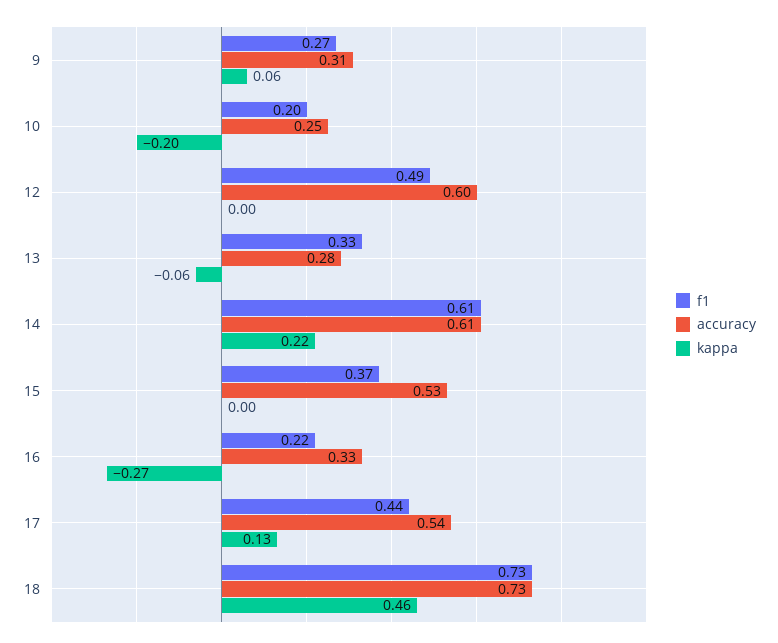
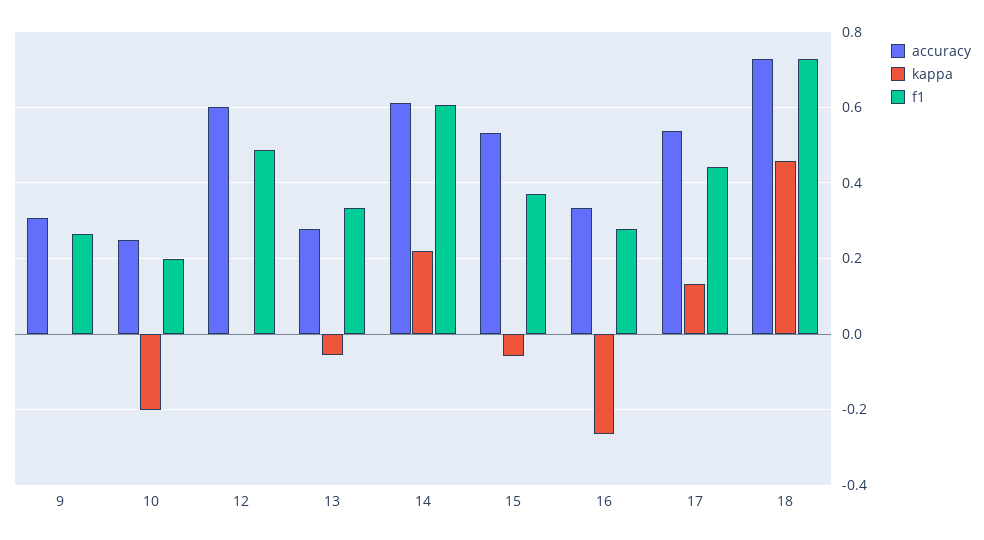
kappa, 9: 0.06 -> 0
kappa, 15: 0 -> -0.06
f1, 16: 0.22 -> 0.28

